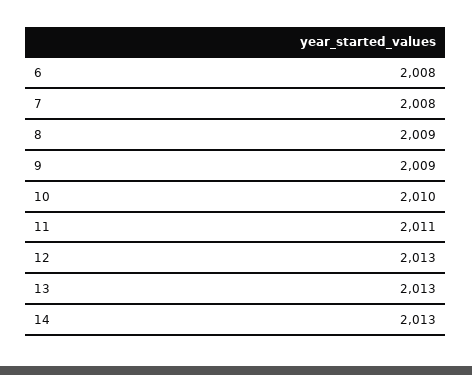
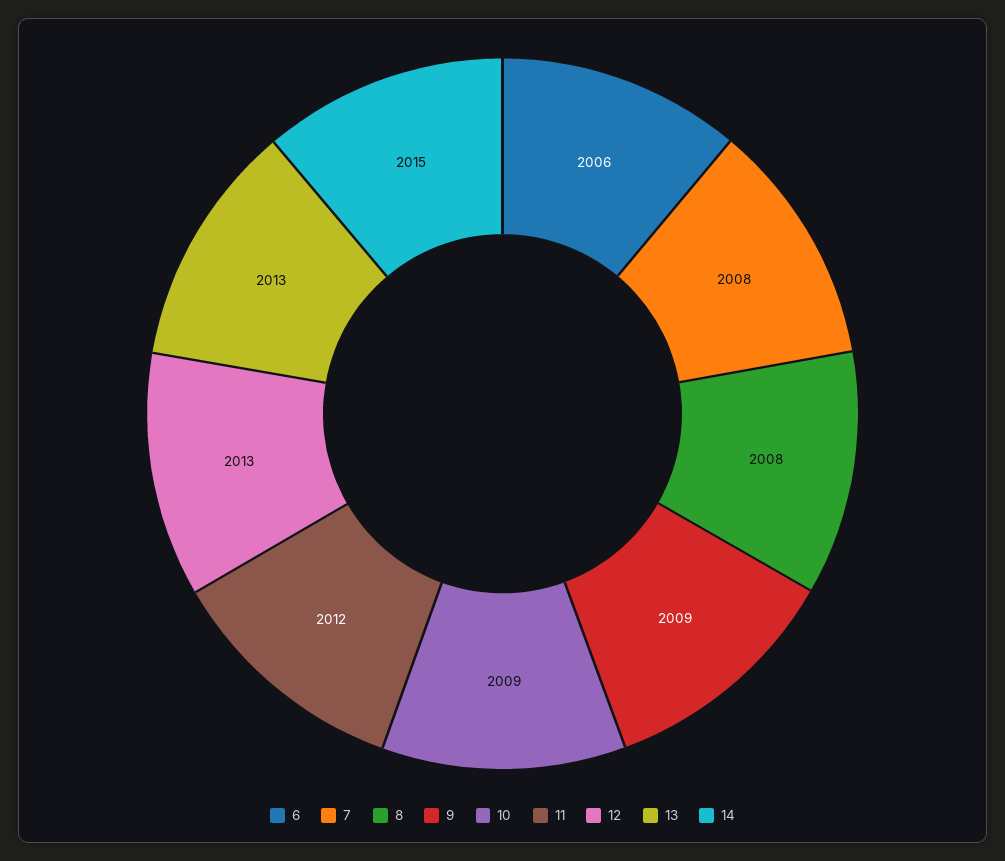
6: 2008 -> 2006
8: 2009 -> 2008
10: 2010 -> 2009
11: 2011 -> 2012
14: 2013 -> 2015

